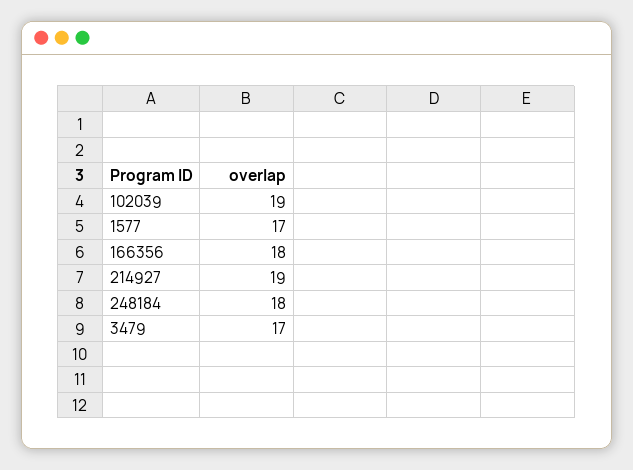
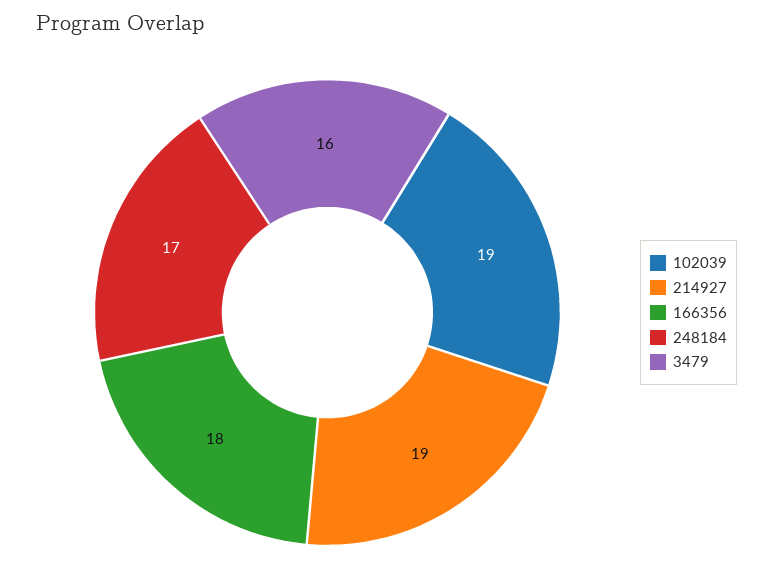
1577: 17 -> none
248184: 18 -> 17
3479: 17 -> 16

